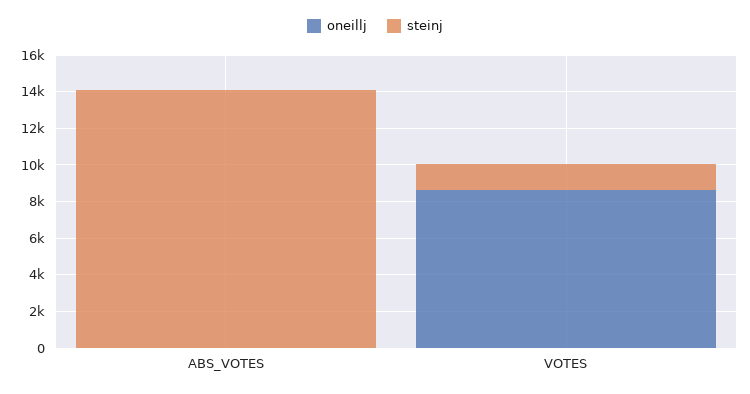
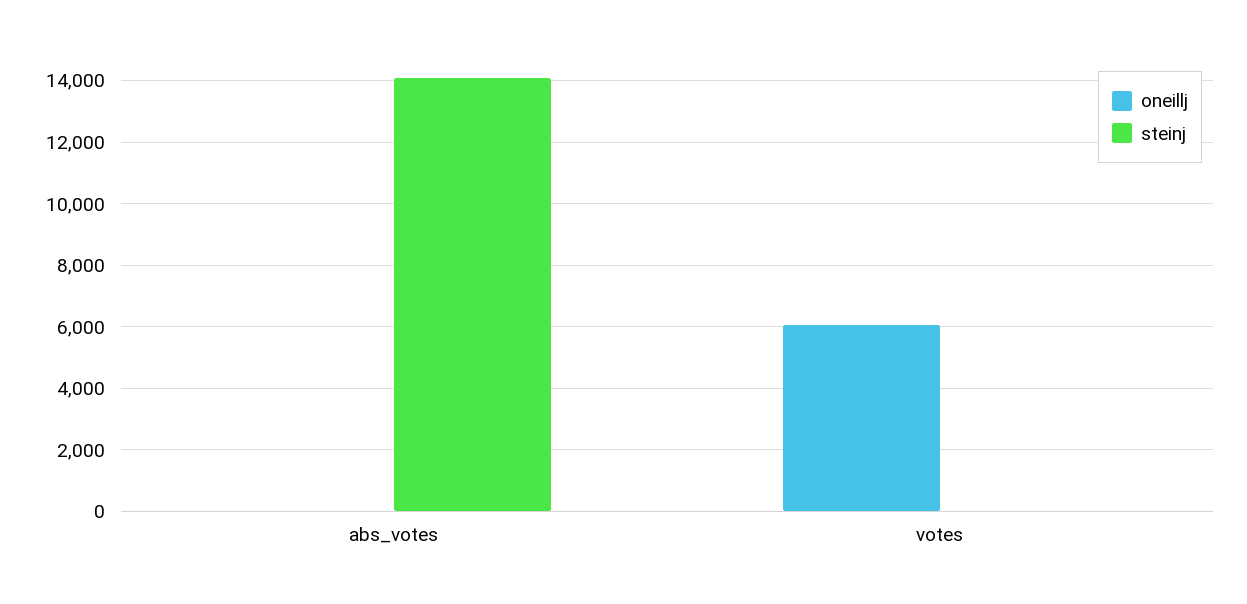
oneillj, VOTES: 8500 -> 6000
steinj, VOTES: 1500 -> 0

